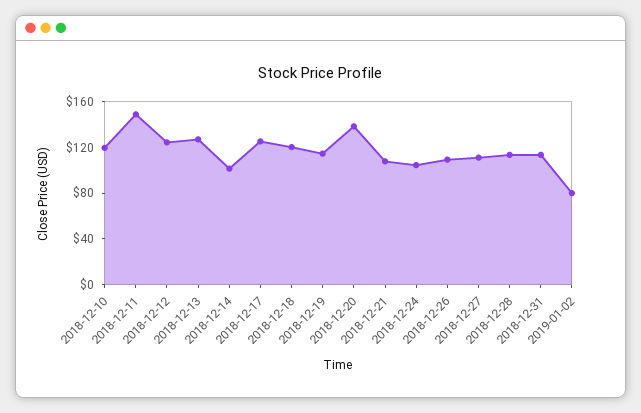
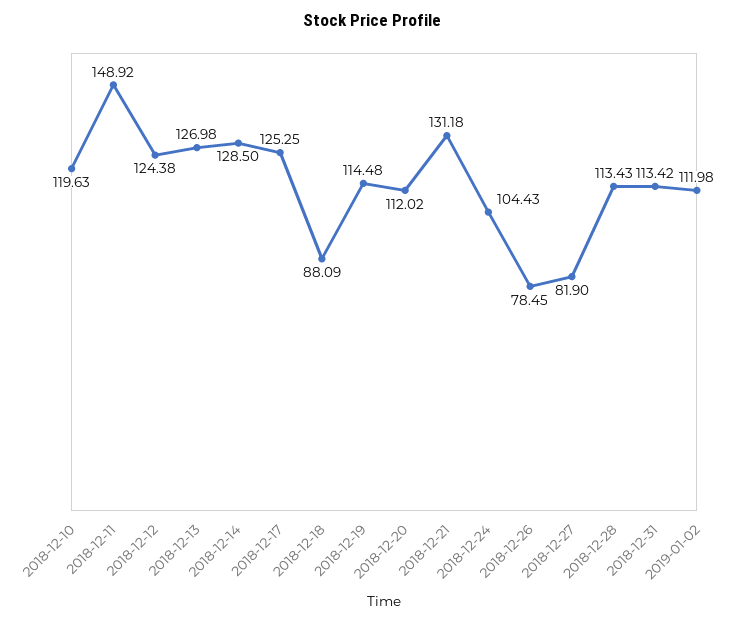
2018-12-14: 100 -> 128.5
2018-12-18: 120 -> 88.09
2018-12-20: 140 -> 112.02
2018-12-21: 110 -> 131.18
2018-12-26: 110 -> 78.45
2018-12-27: 110 -> 81.9
2019-01-02: 80 -> 111.98

